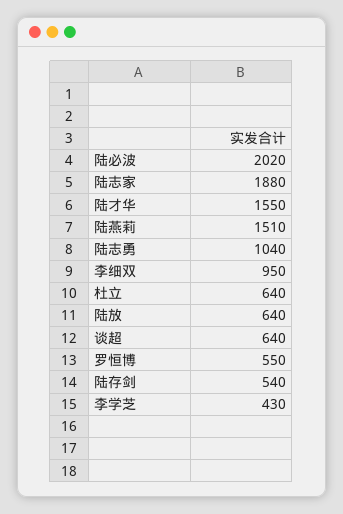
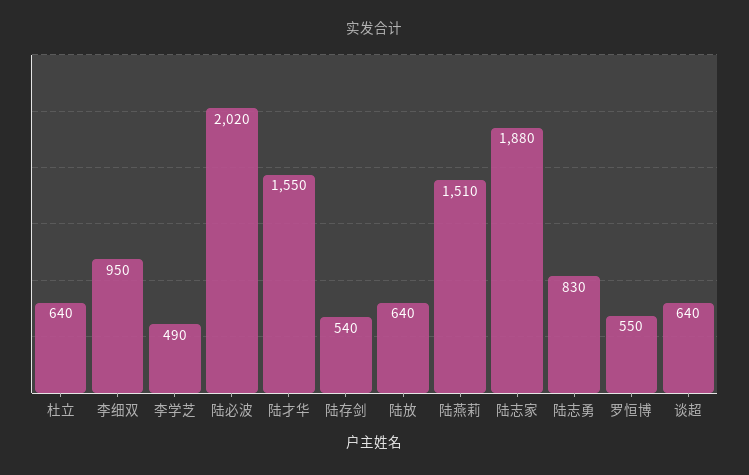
陆志勇: 1040 -> 830
李学芝: 430 -> 490

